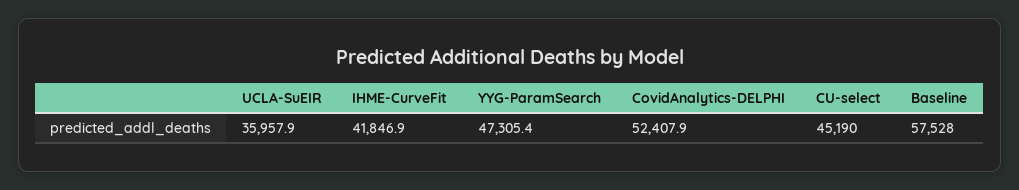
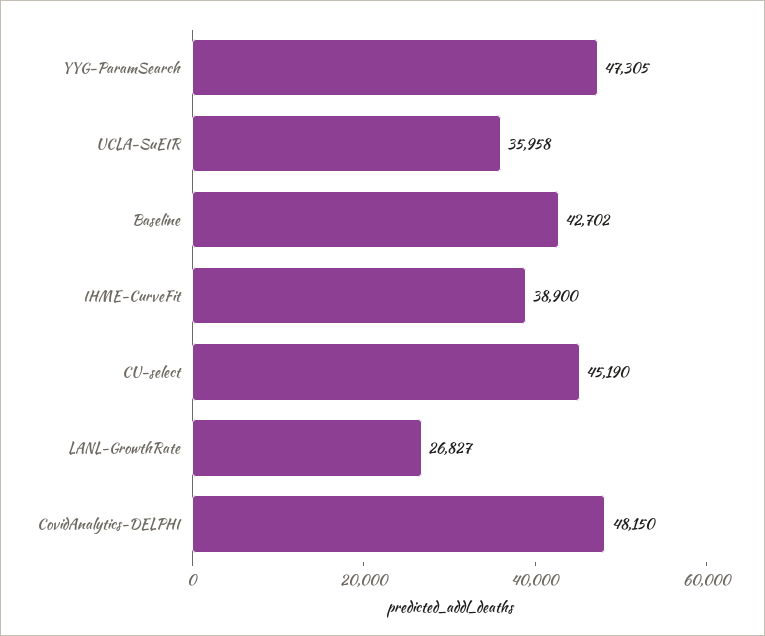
IHME-CurveFit: 41846.9 -> 38900
CovidAnalytics-DELPHI: 52407.9 -> 48150
Baseline: 57528 -> 42702
LANL-GrowthRate: none -> 26827

